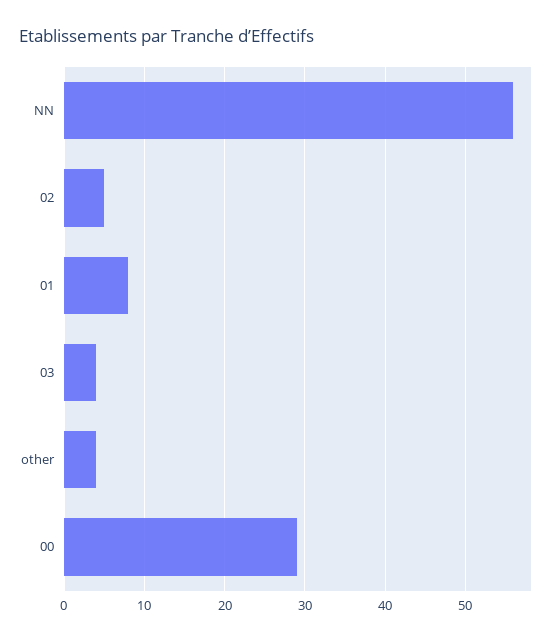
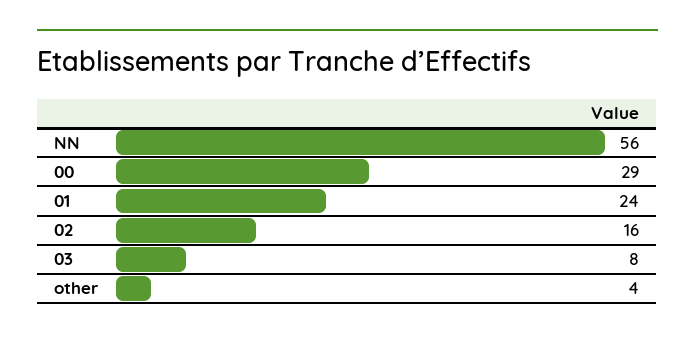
02: 5 -> 16
01: 8 -> 24
03: 4 -> 8

